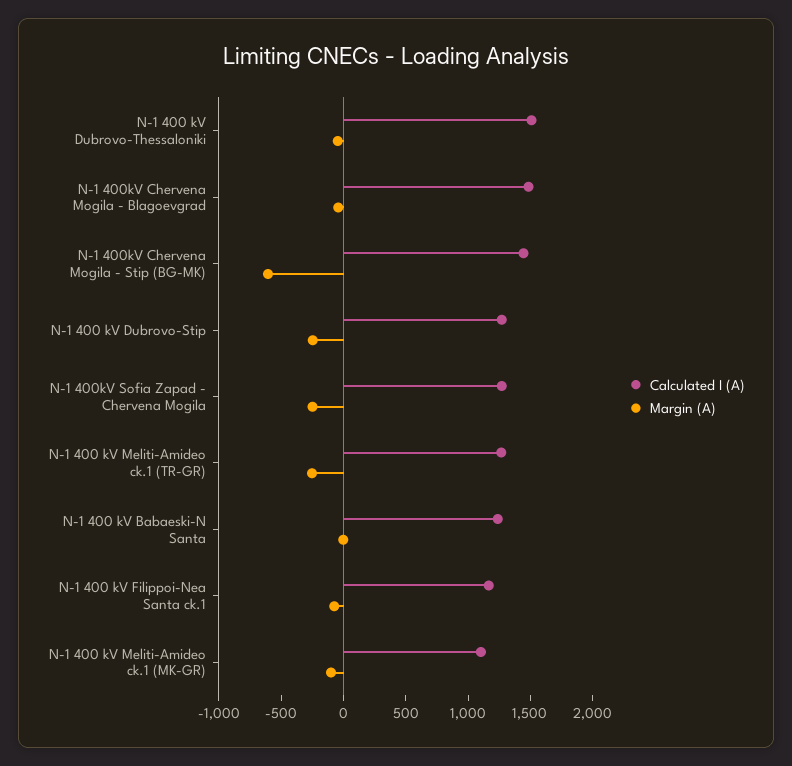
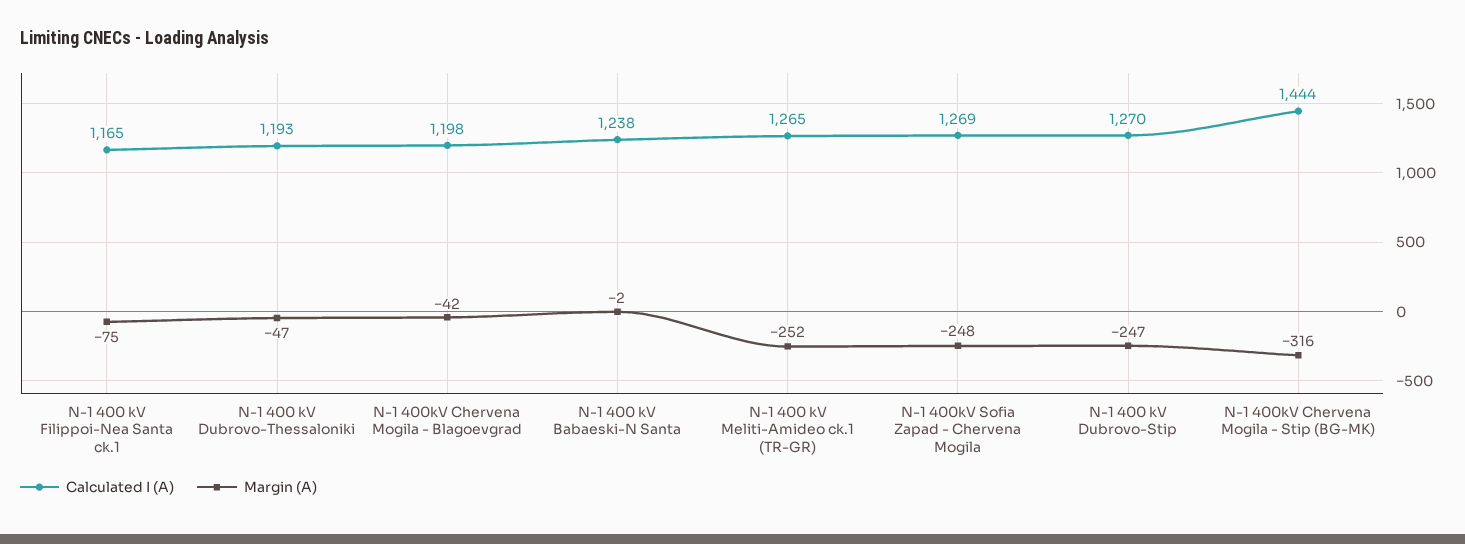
Calculated I (A), N-1 400 kV Dubrovo-Thessaloniki: 1500 -> 1193
Calculated I (A), N-1 400kV Chervena Mogila - Blagoevgrad: 1500 -> 1198
Margin (A), N-1 400kV Chervena Mogila - Stip (BG-MK): -600 -> -316
Calculated I (A), N-1 400 kV Meliti-Amideo ck.1 (MK-GR): 1100 -> none
Margin (A), N-1 400 kV Meliti-Amideo ck.1 (MK-GR): -100 -> none

